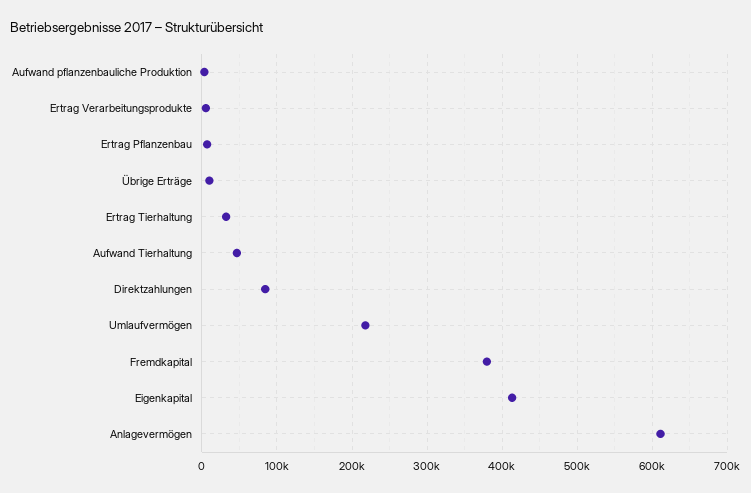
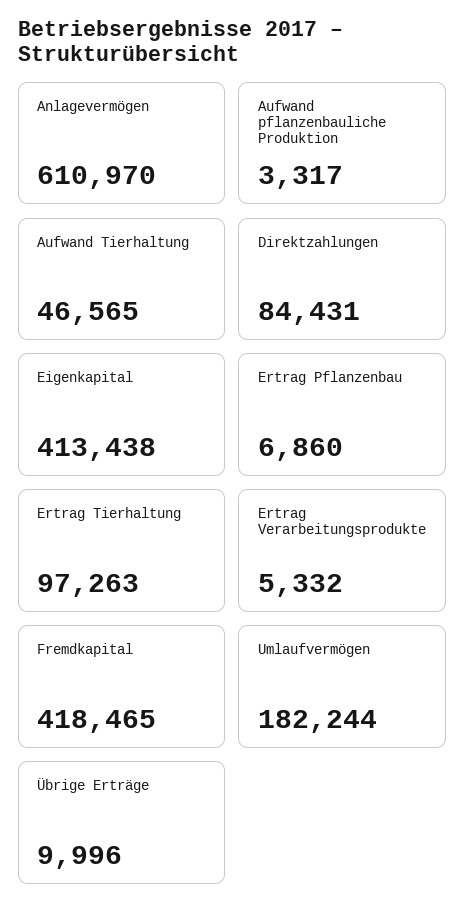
Ertrag Tierhaltung: 30000 -> 97263
Umlaufvermögen: 220000 -> 182244
Fremdkapital: 380000 -> 418465

